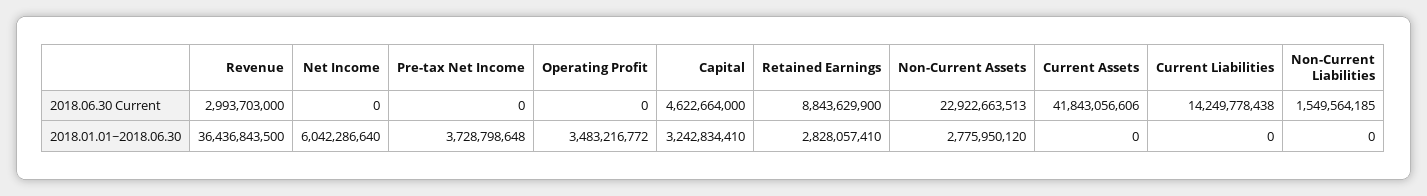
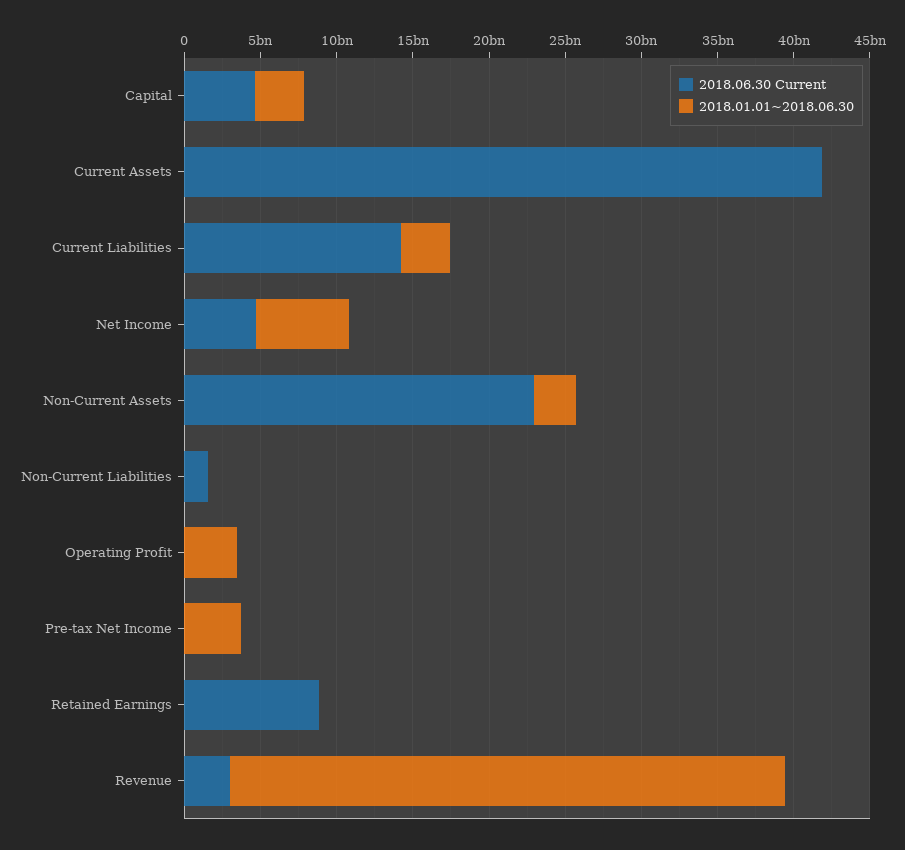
2018.06.30 Current, Net Income: 0 -> 5000000000
2018.01.01~2018.06.30, Retained Earnings: 2828057410 -> 0
2018.01.01~2018.06.30, Current Liabilities: 0 -> 3000000000

